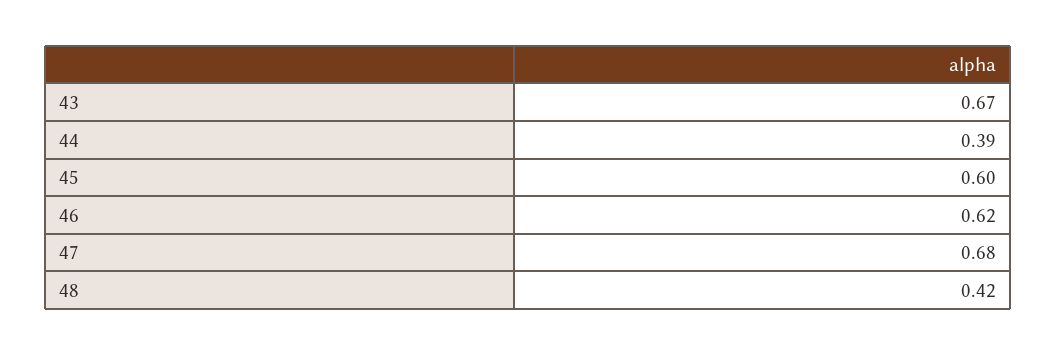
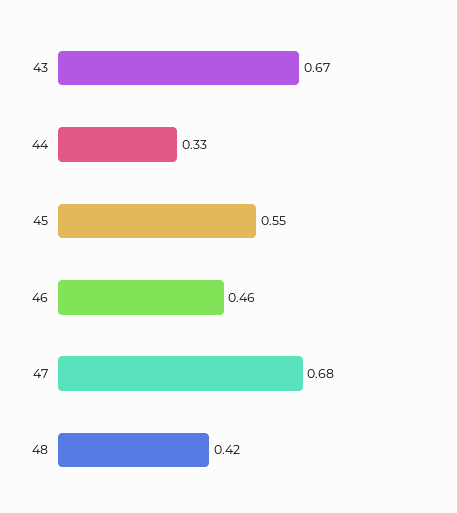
44: 0.39 -> 0.33
45: 0.6 -> 0.55
46: 0.62 -> 0.46

